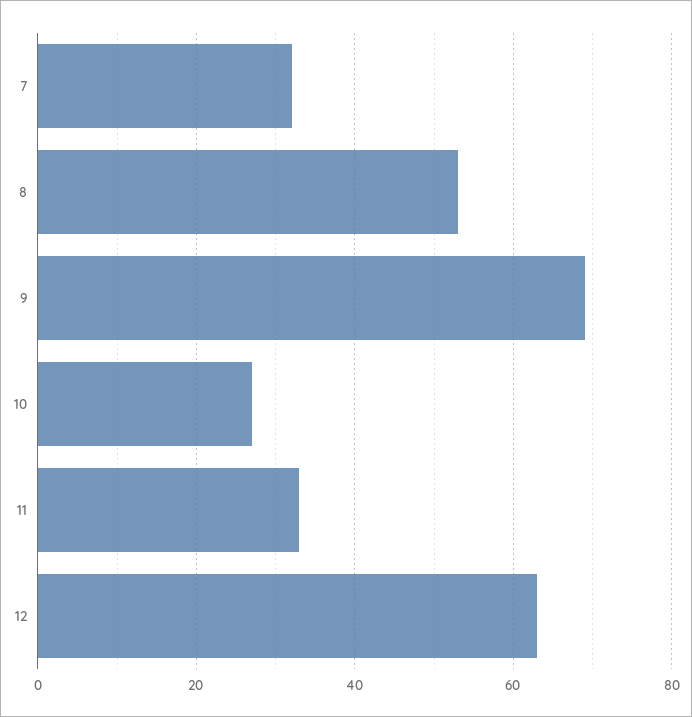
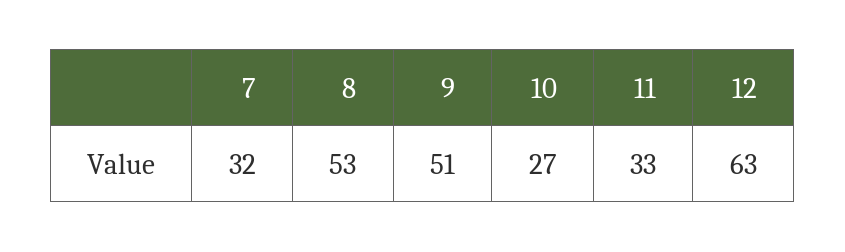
9: 70 -> 51

